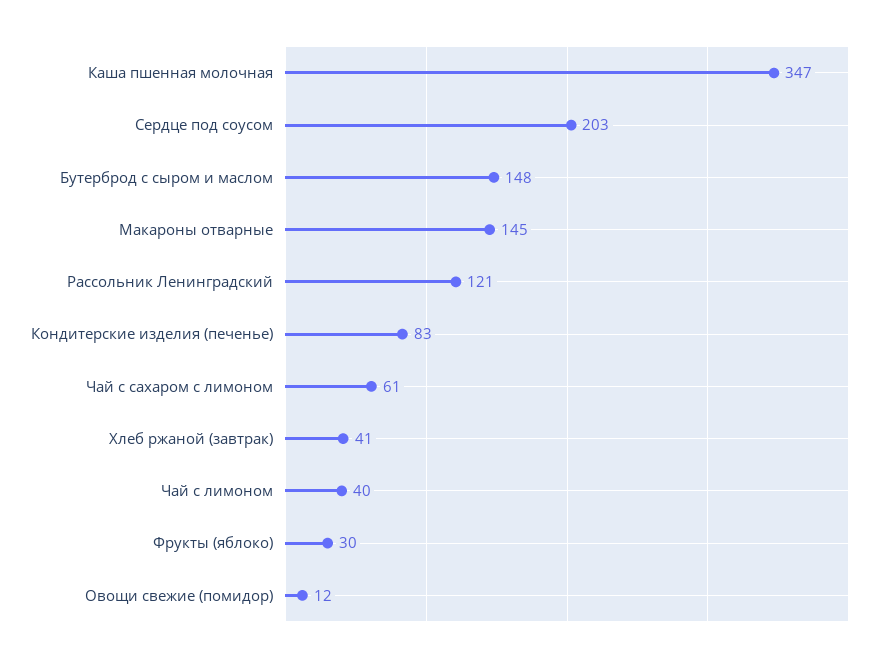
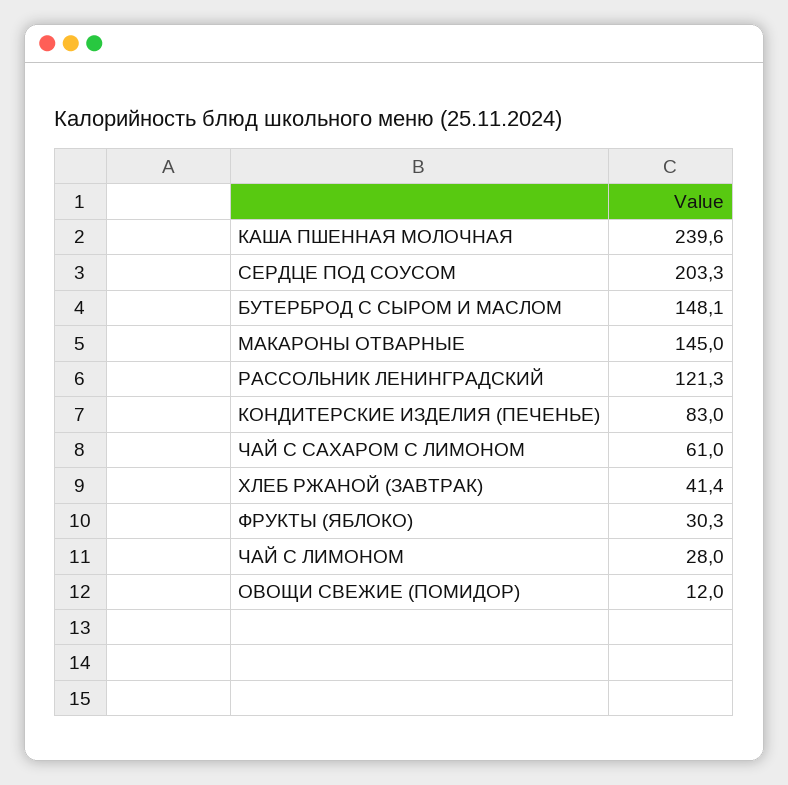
Каша пшенная молочная: 347 -> 239.6
Чай с лимоном: 40 -> 28

